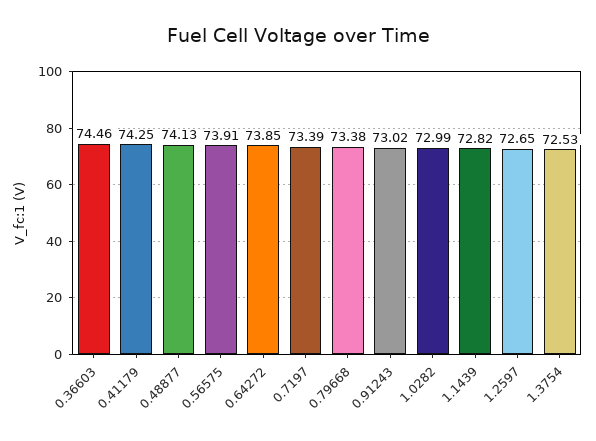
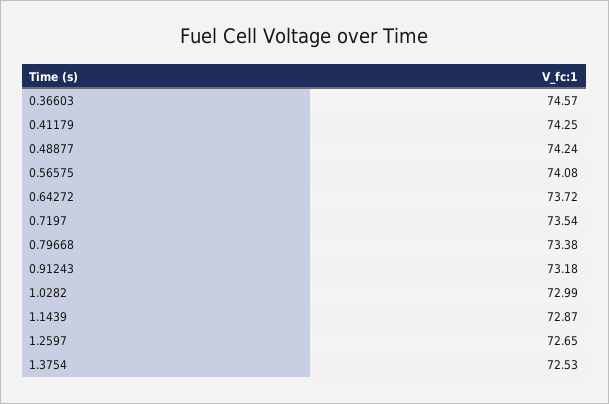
0.36603: 74.46 -> 74.57
0.48877: 74.13 -> 74.24
0.56575: 73.91 -> 74.08
0.64272: 73.85 -> 73.72
0.7197: 73.39 -> 73.54
0.91243: 73.02 -> 73.18
1.1439: 72.82 -> 72.87

